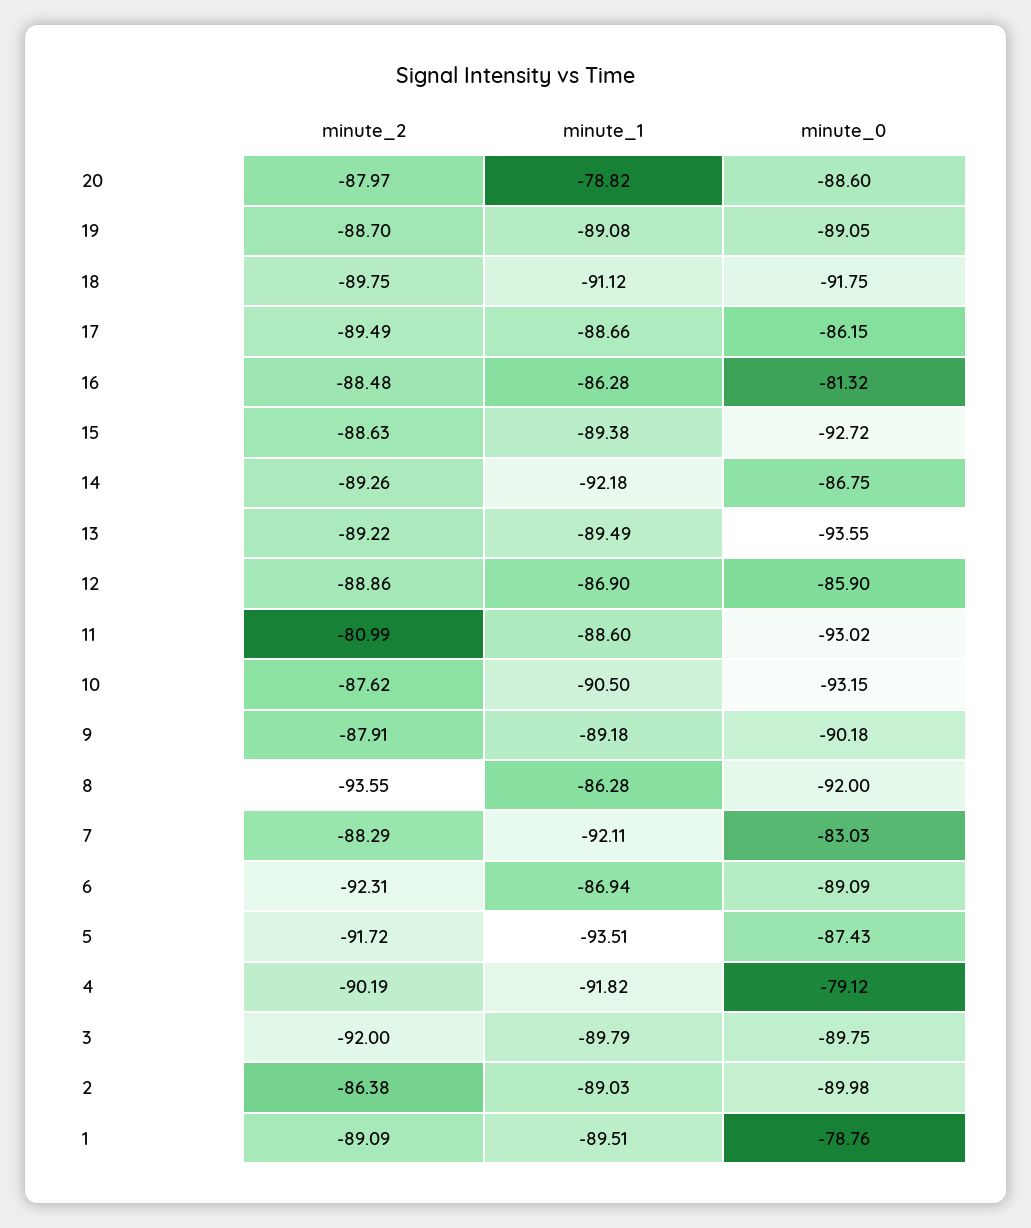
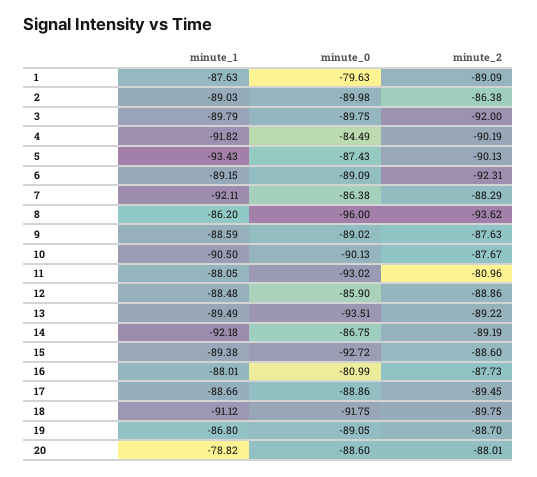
minute_2, 20: -87.97 -> -88.01
minute_1, 19: -89.08 -> -86.8
minute_2, 17: -89.49 -> -89.45
minute_0, 17: -86.15 -> -88.86
minute_2, 16: -88.48 -> -87.73
minute_1, 16: -86.28 -> -88.01
minute_0, 16: -81.32 -> -80.99
minute_2, 15: -88.63 -> -88.6
minute_2, 14: -89.26 -> -89.19
minute_0, 13: -93.55 -> -93.51
minute_1, 12: -86.9 -> -88.48
minute_2, 11: -80.99 -> -80.96
minute_1, 11: -88.6 -> -88.05
minute_2, 10: -87.62 -> -87.67
minute_0, 10: -93.15 -> -90.13
minute_2, 9: -87.91 -> -87.63
minute_1, 9: -89.18 -> -88.59
minute_0, 9: -90.18 -> -89.02
minute_2, 8: -93.55 -> -93.62
minute_1, 8: -86.28 -> -86.2
minute_0, 8: -92 -> -96
minute_0, 7: -83.03 -> -86.38
minute_1, 6: -86.94 -> -89.15
minute_2, 5: -91.72 -> -90.13
minute_1, 5: -93.51 -> -93.43
minute_0, 4: -79.12 -> -84.49
minute_1, 1: -89.51 -> -87.63
minute_0, 1: -78.76 -> -79.63

